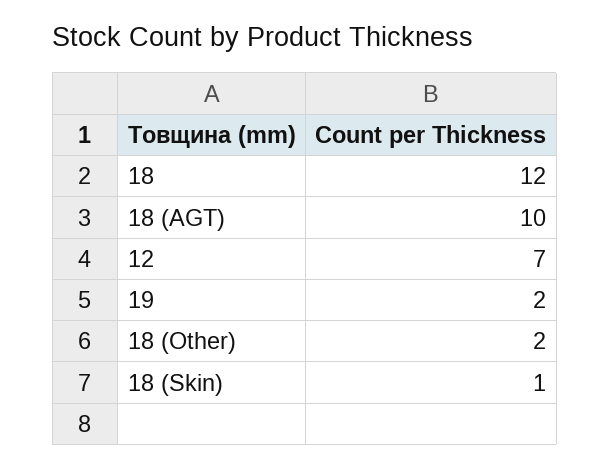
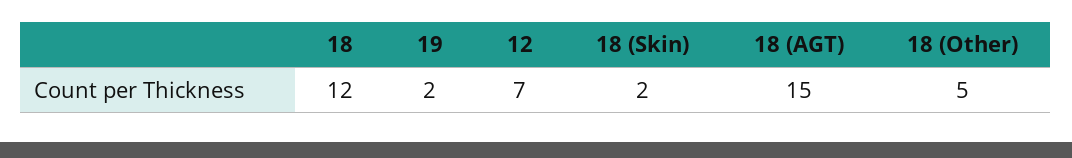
18 (AGT): 10 -> 15
18 (Other): 2 -> 5
18 (Skin): 1 -> 2

